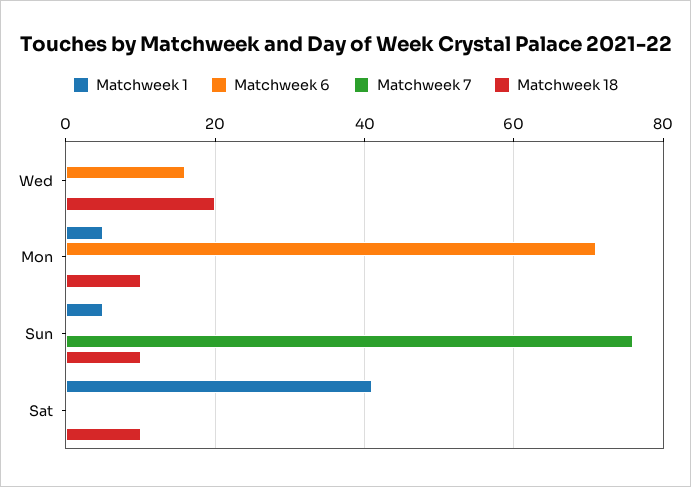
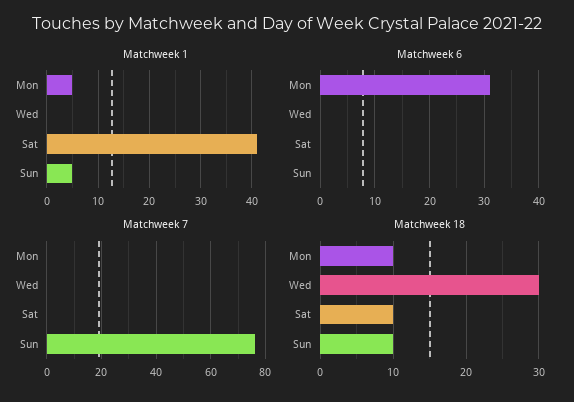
Matchweek 6, Wed: 15 -> 0
Matchweek 18, Wed: 20 -> 30
Matchweek 6, Mon: 70 -> 30

